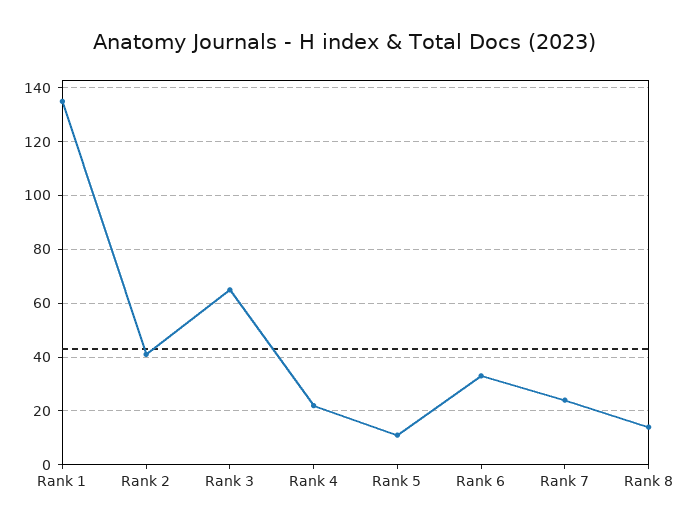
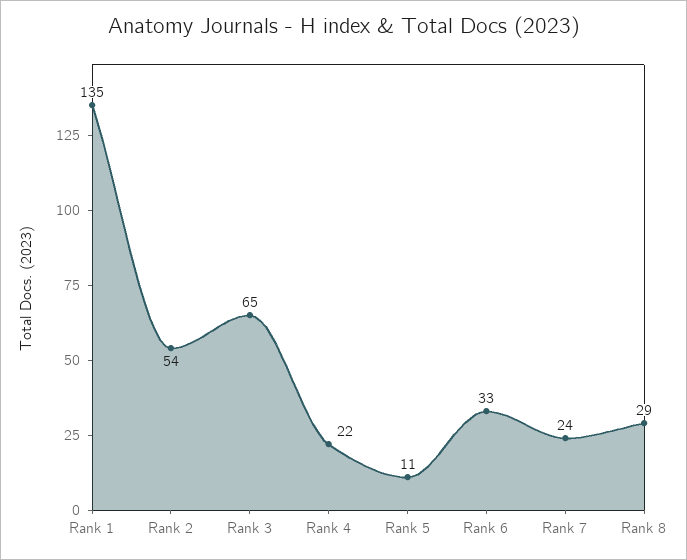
Rank 2: 40 -> 54
Rank 8: 15 -> 29

